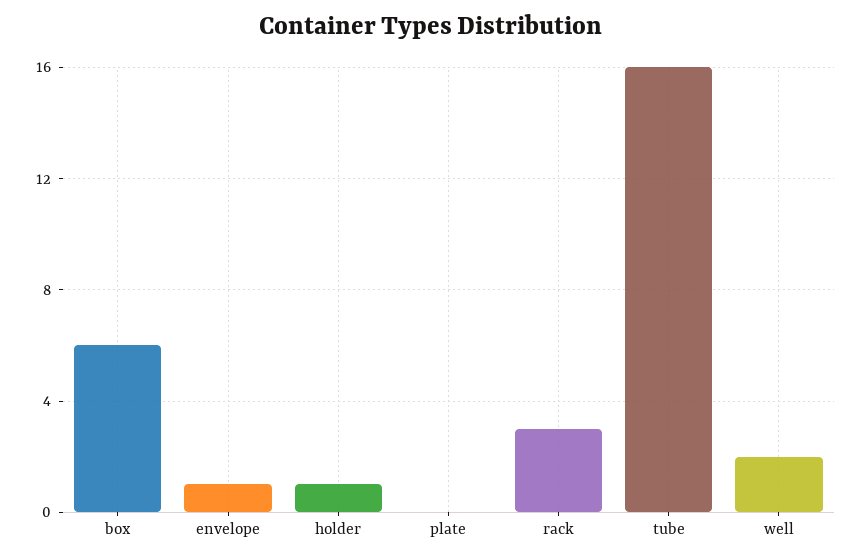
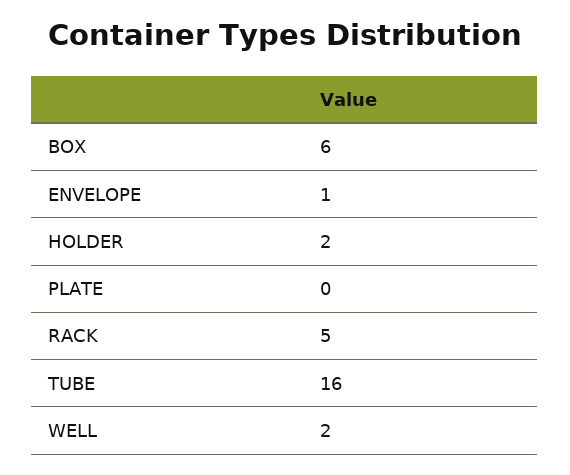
holder: 1 -> 2
rack: 3 -> 5

